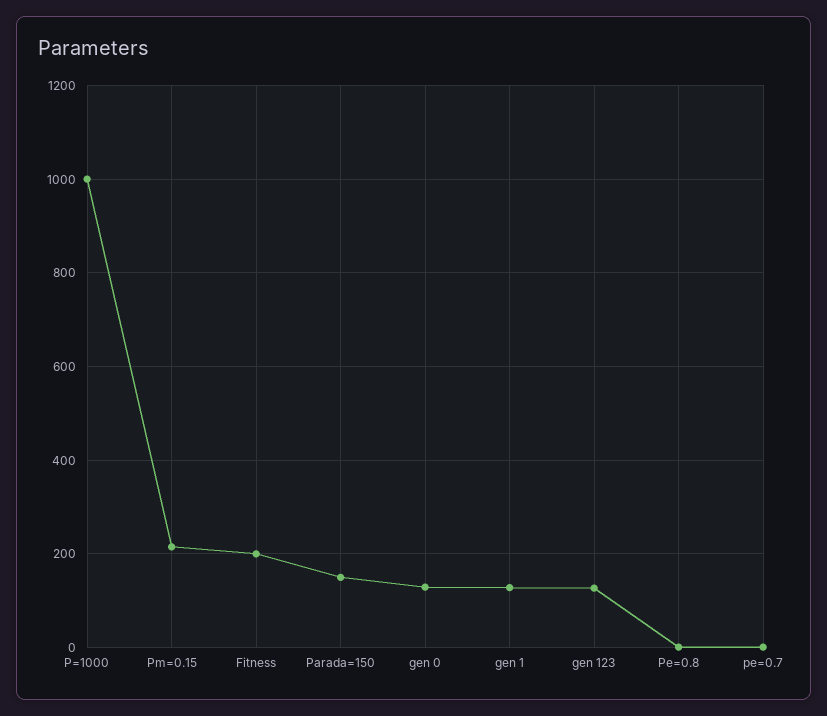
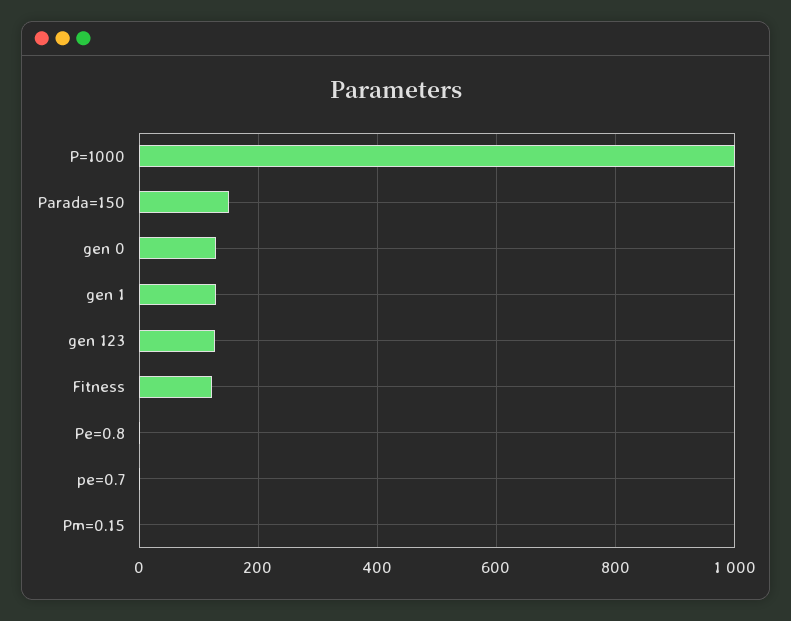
Pm=0.15: 220 -> 0
Fitness: 200 -> 120

